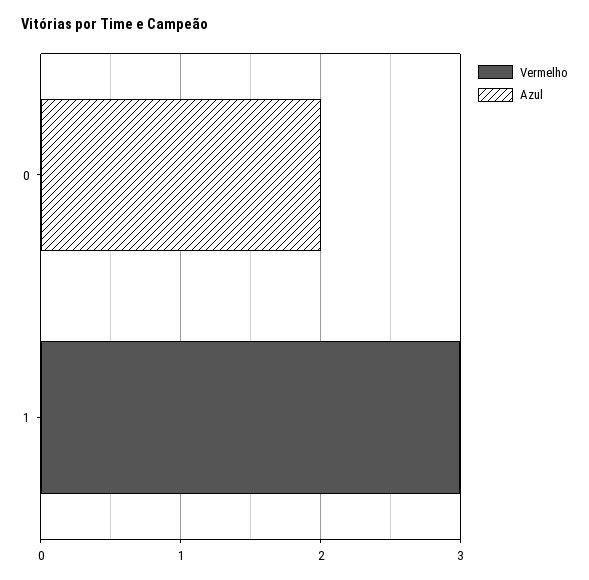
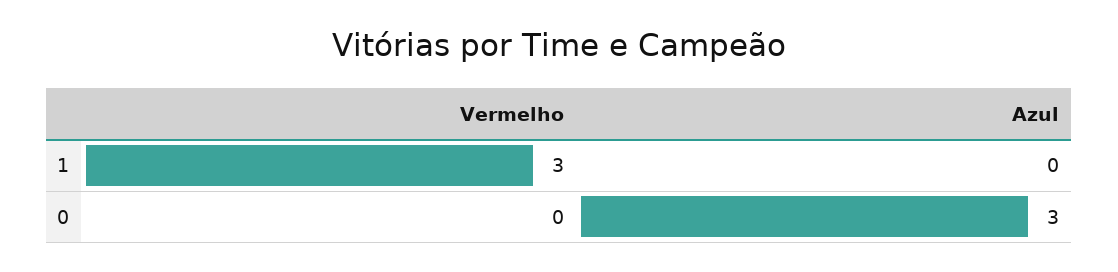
Azul, 0: 2 -> 3

